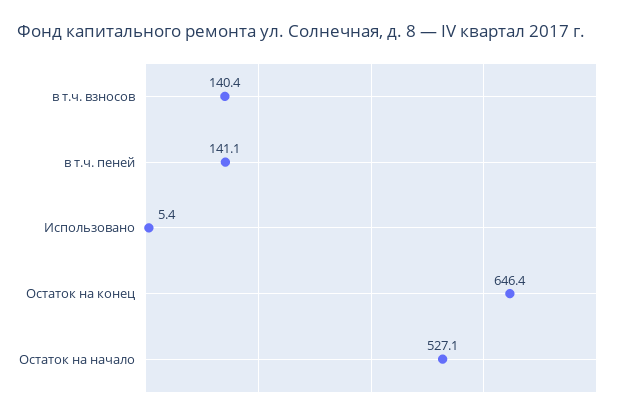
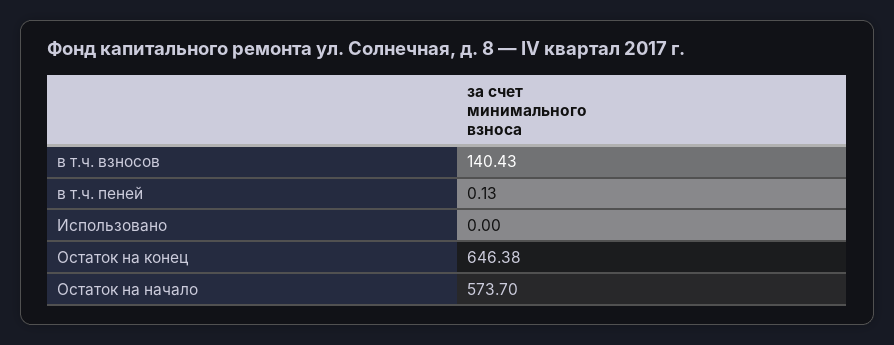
в т.ч. пеней: 141.1 -> 0.13
Использовано: 5.4 -> 0
Остаток на начало: 527.1 -> 573.7

